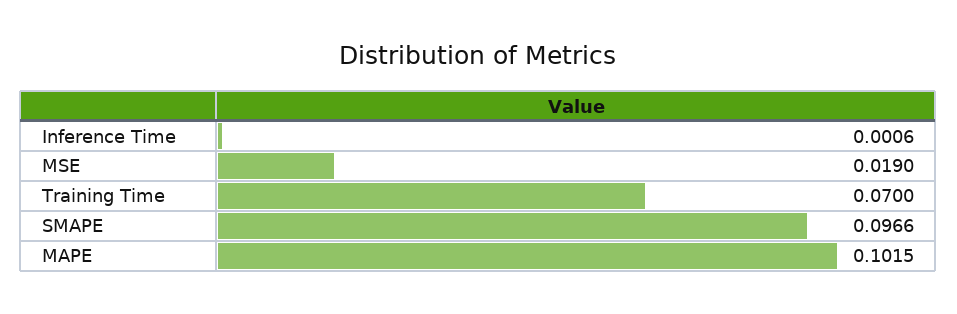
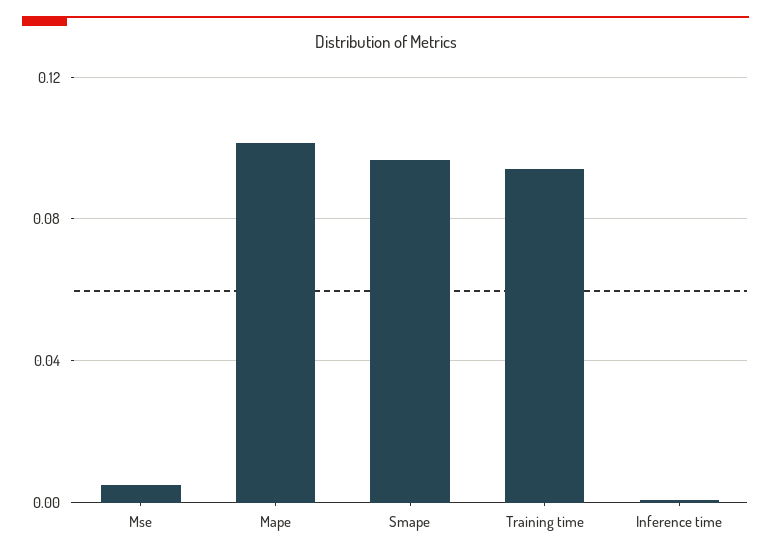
MSE: 0.019 -> 0.005
Training Time: 0.07 -> 0.095

